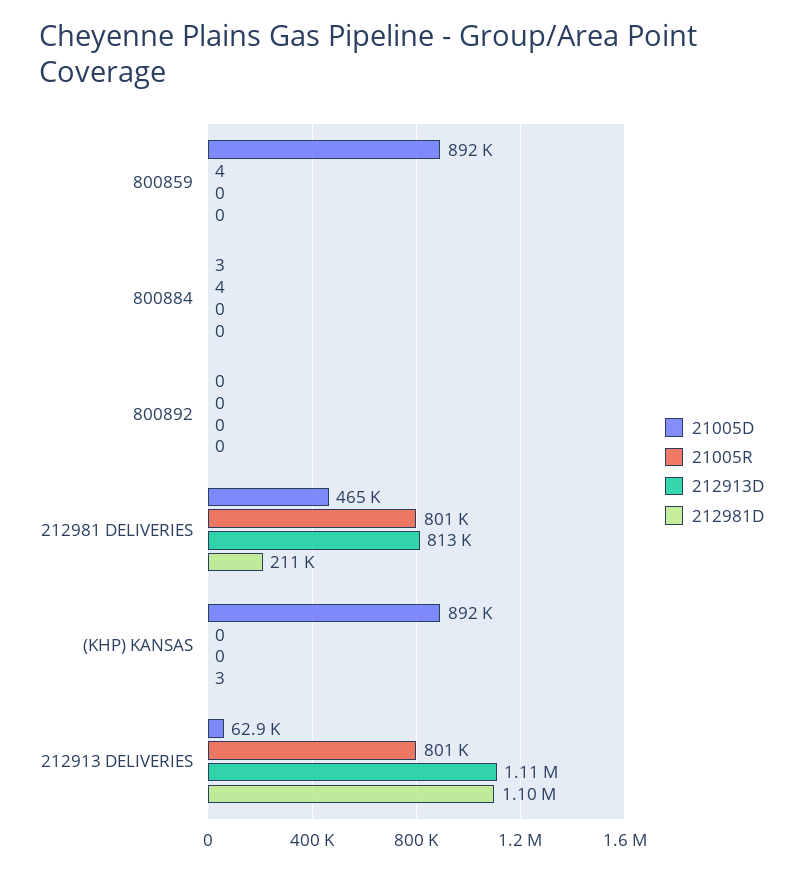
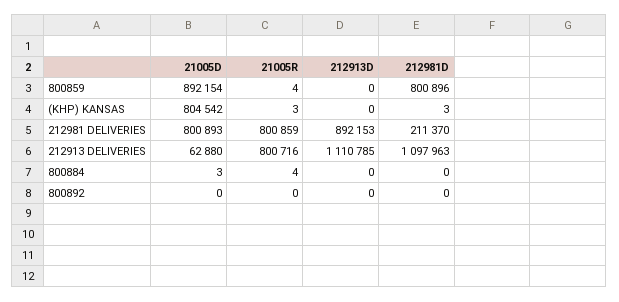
212981D, 800859: 0 -> 800896
21005D, 212981 DELIVERIES: 465000 -> 800893
212913D, 212981 DELIVERIES: 813000 -> 892153
21005D, (KHP) KANSAS: 892000 -> 804542
21005R, (KHP) KANSAS: 0 -> 3

